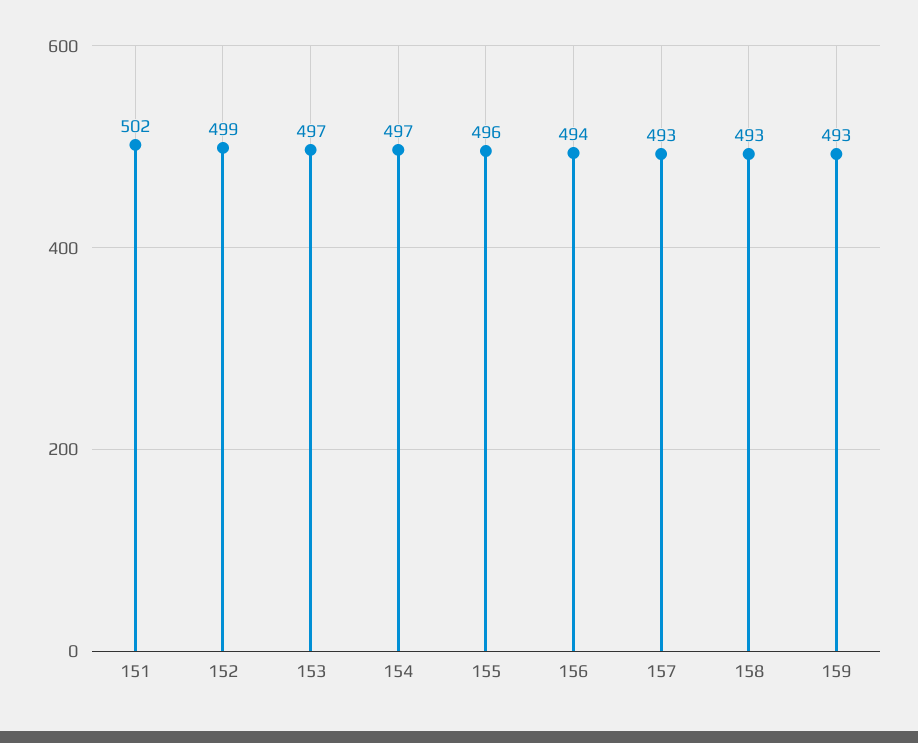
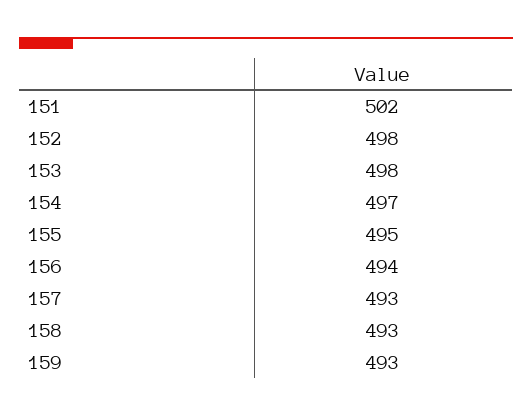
152: 499 -> 498
153: 497 -> 498
155: 496 -> 495

